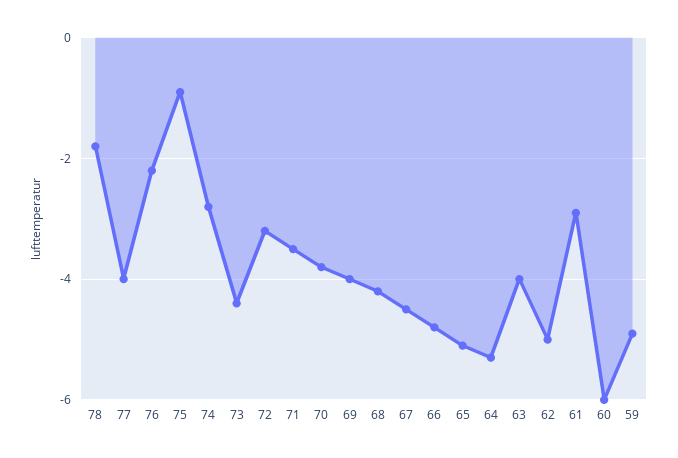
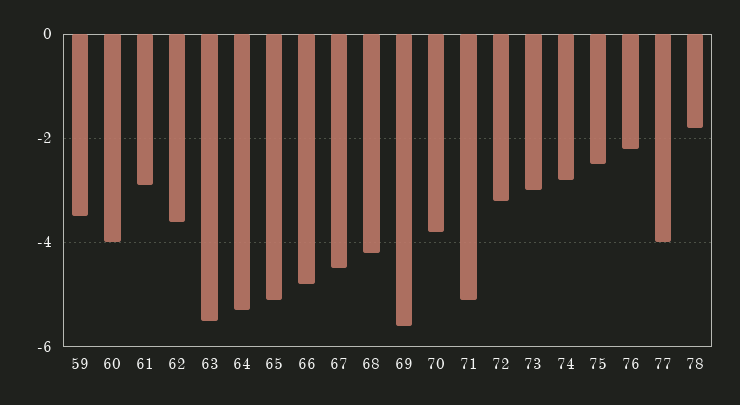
75: -1 -> -2.5
73: -4.5 -> -3
71: -3.5 -> -5
69: -4 -> -5.5
63: -4 -> -5.5
62: -5 -> -3.5
60: -6 -> -4
59: -5 -> -3.5

